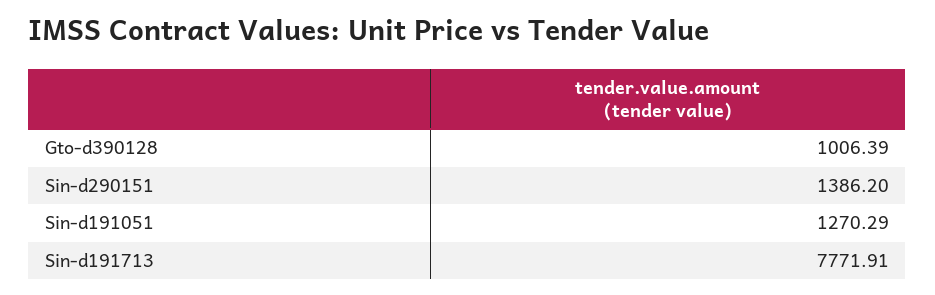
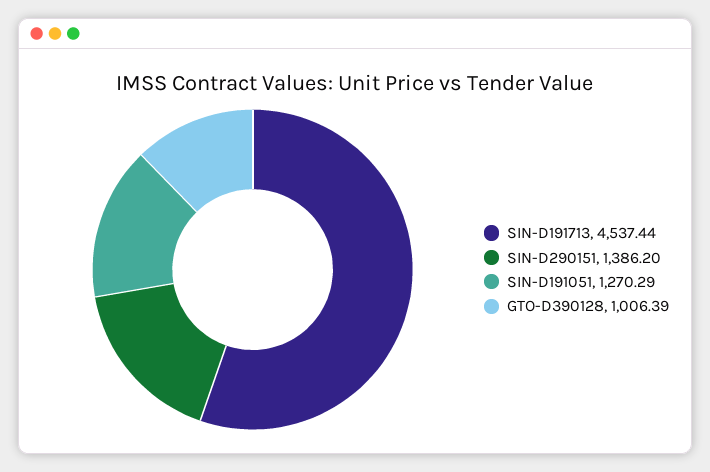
Sin-d191713: 7771.91 -> 4537.44

